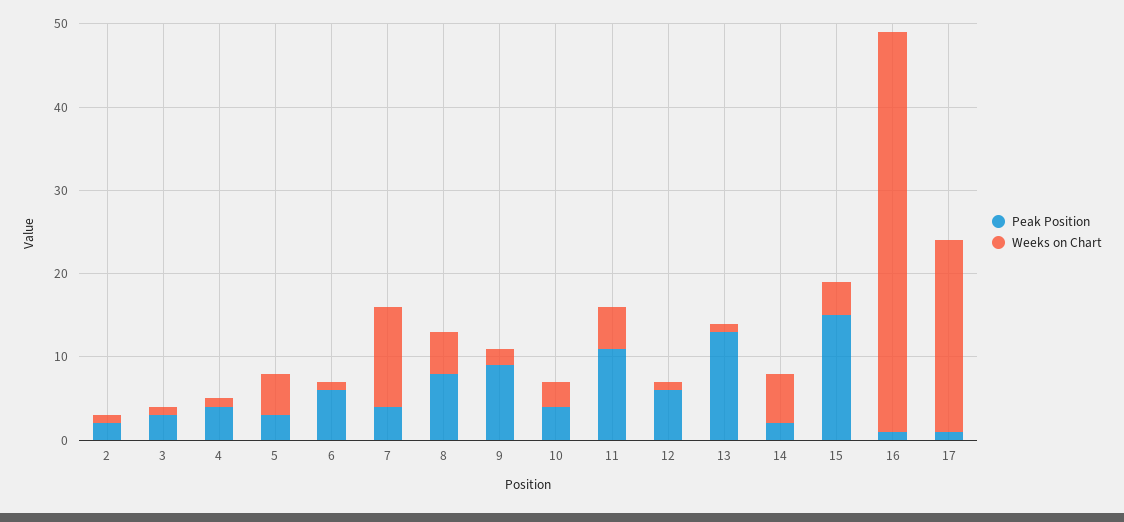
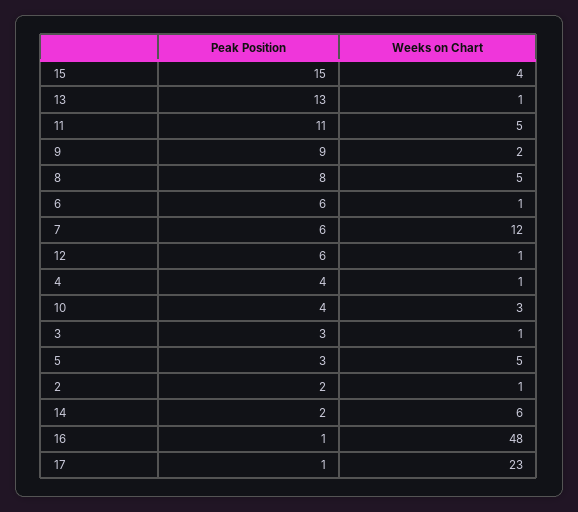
Peak Position, 7: 4 -> 6

